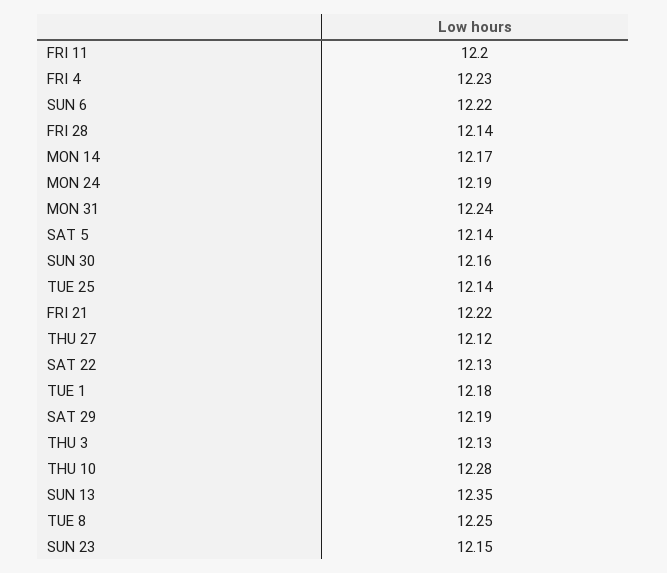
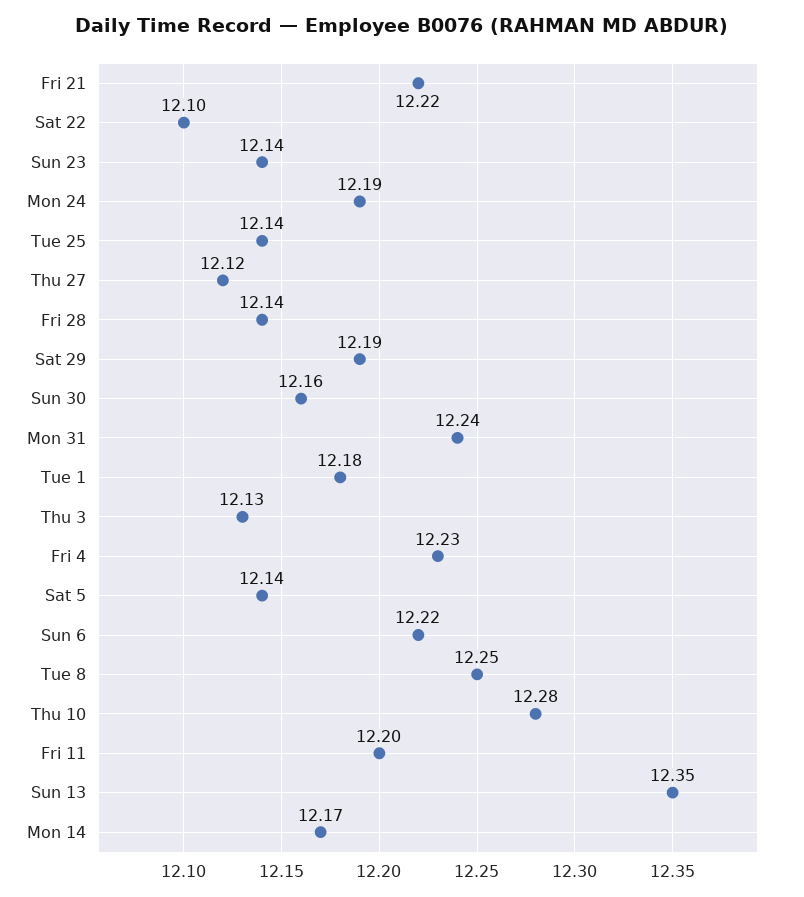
SAT 22: 12.13 -> 12.1
SUN 23: 12.15 -> 12.14

